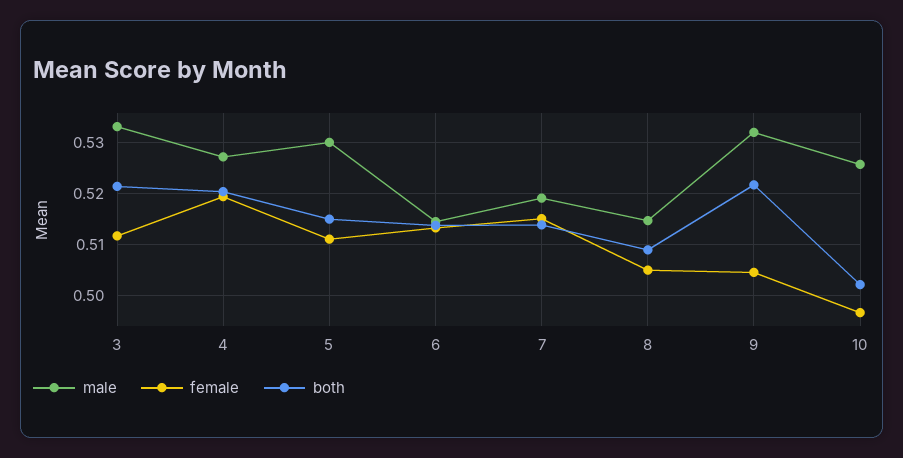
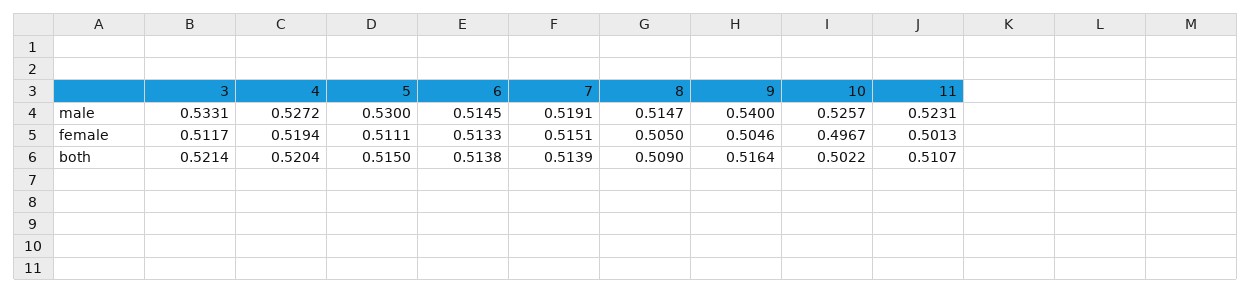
male, 9: 0.532 -> 0.54
both, 9: 0.522 -> 0.5164
male, 11: none -> 0.5231
female, 11: none -> 0.5013
both, 11: none -> 0.5107

